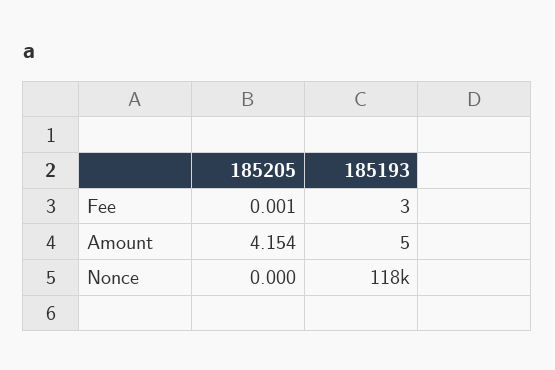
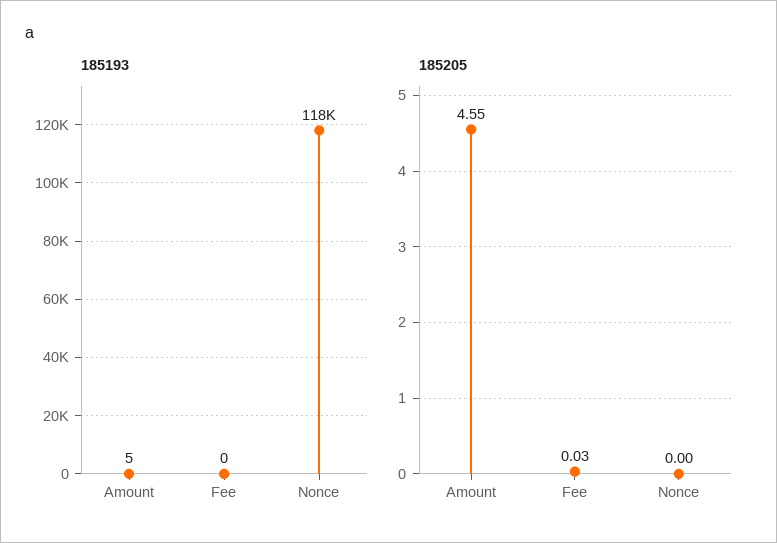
185205, Fee: 0.001 -> 0.03
185193, Fee: 3 -> 0
185205, Amount: 4.154 -> 4.55

